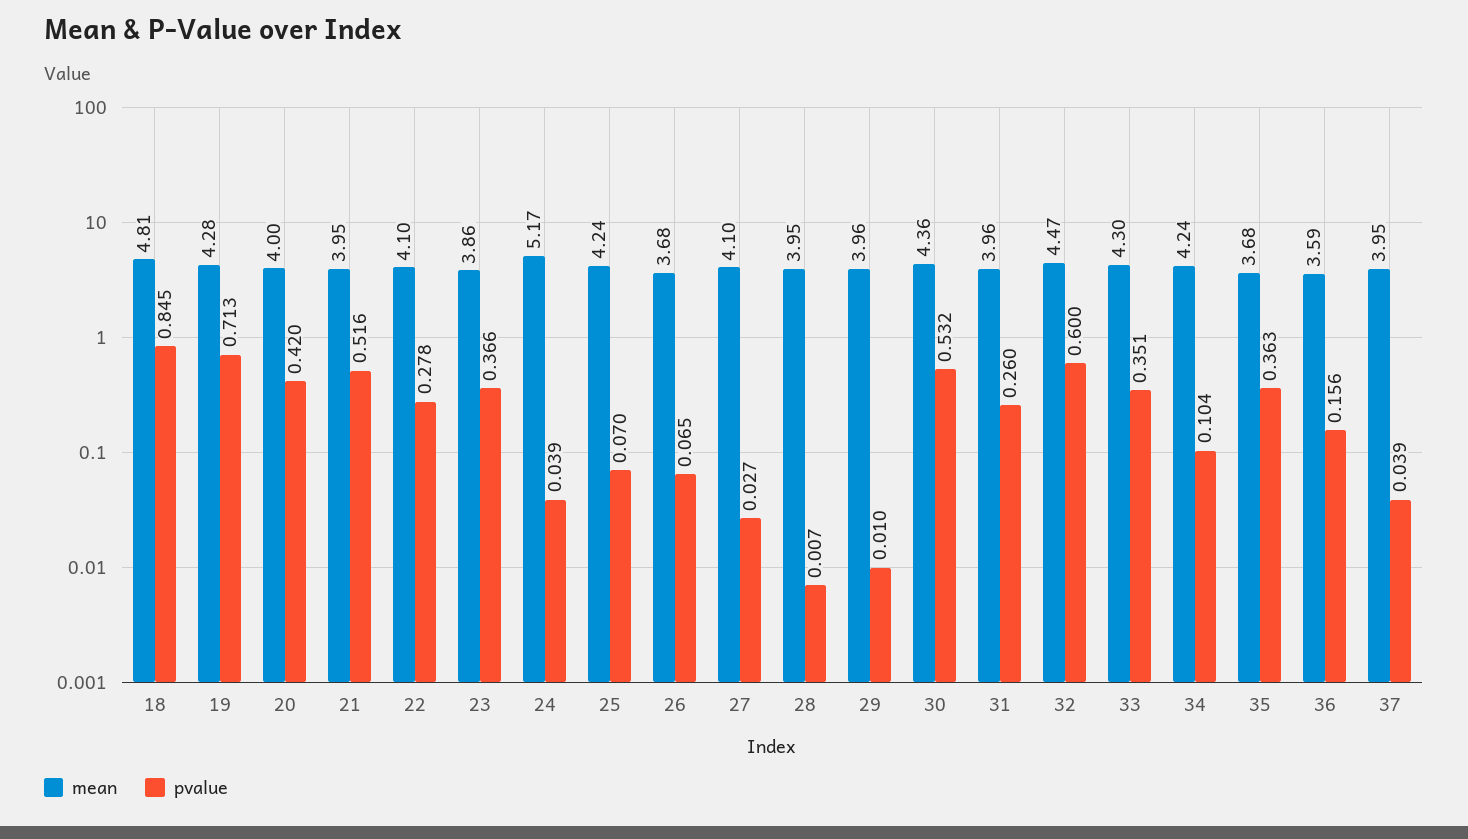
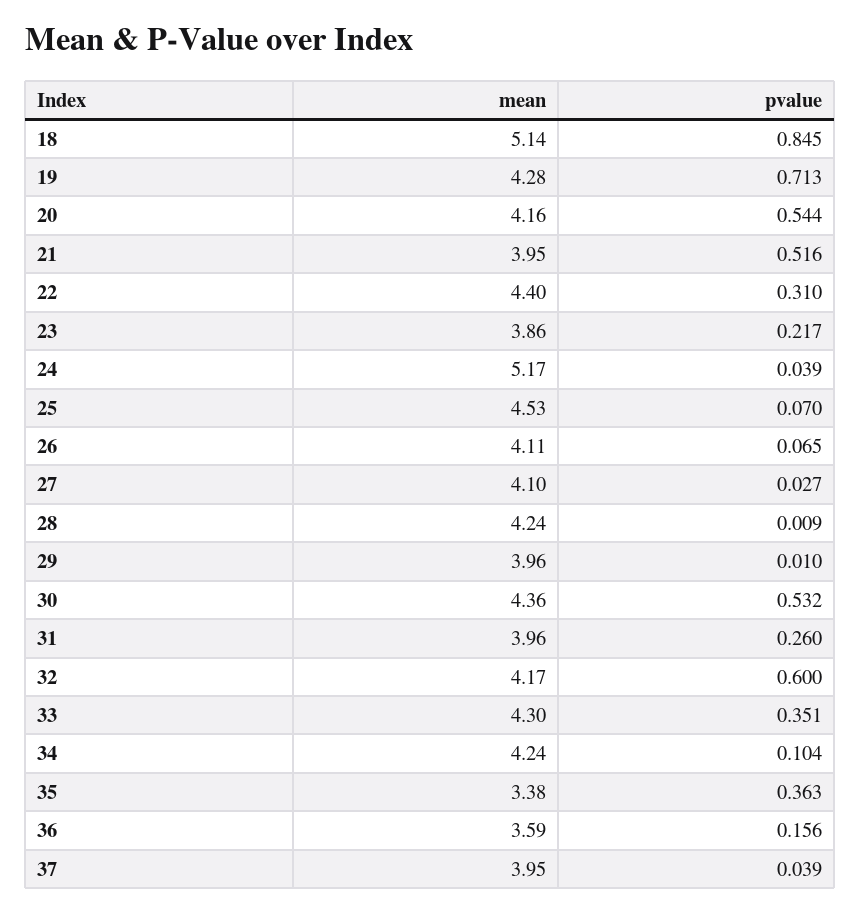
mean, 18: 4.81 -> 5.14
mean, 20: 4 -> 4.16
pvalue, 20: 0.42 -> 0.544
mean, 22: 4.1 -> 4.4
pvalue, 22: 0.278 -> 0.31
pvalue, 23: 0.366 -> 0.217
mean, 25: 4.24 -> 4.53
mean, 26: 3.68 -> 4.11
mean, 28: 3.95 -> 4.24
pvalue, 28: 0.007 -> 0.009
mean, 32: 4.47 -> 4.17
mean, 35: 3.68 -> 3.38

